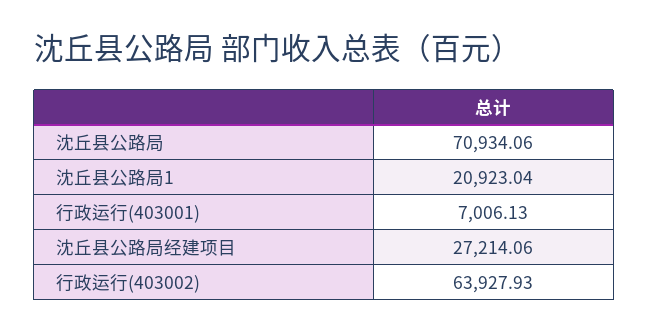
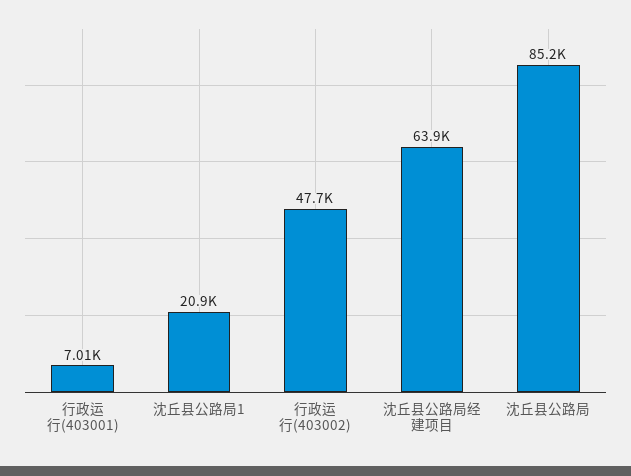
沈丘县公路局: 70934.06 -> 85200
沈丘县公路局经建项目: 27214.06 -> 63900
行政运行(403002): 63927.93 -> 47700

